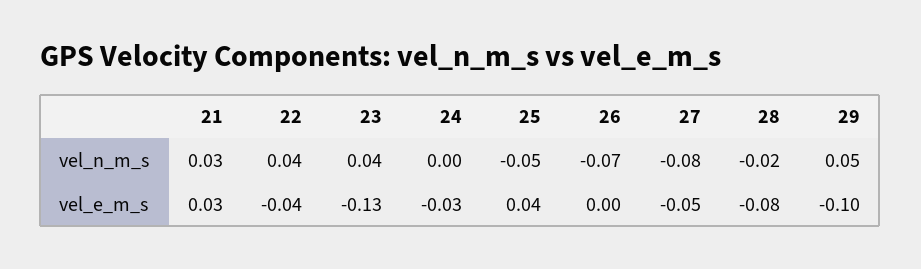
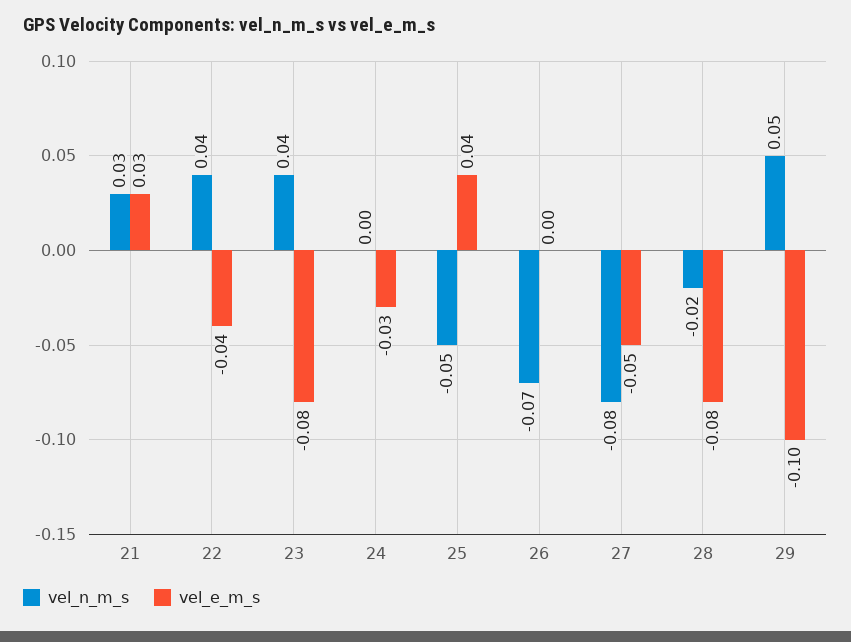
vel_e_m_s, 23: -0.13 -> -0.08

